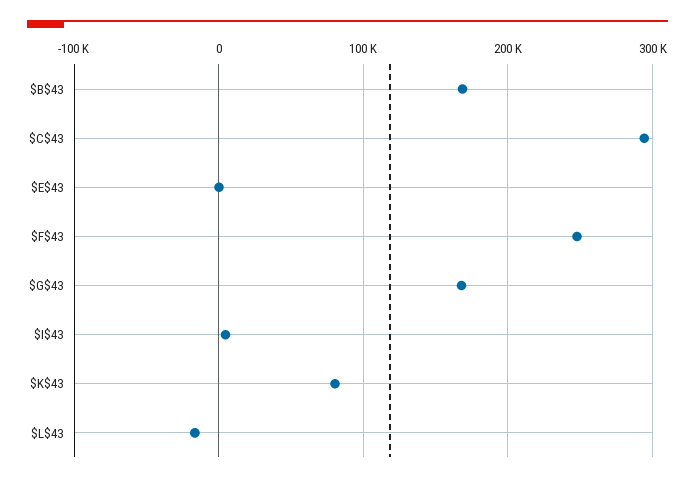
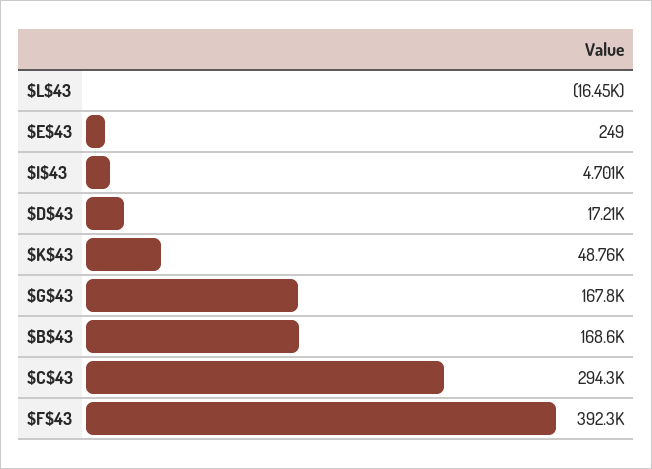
$F$43: 250000 -> 392300
$K$43: 80000 -> 48760
$D$43: none -> 17210

